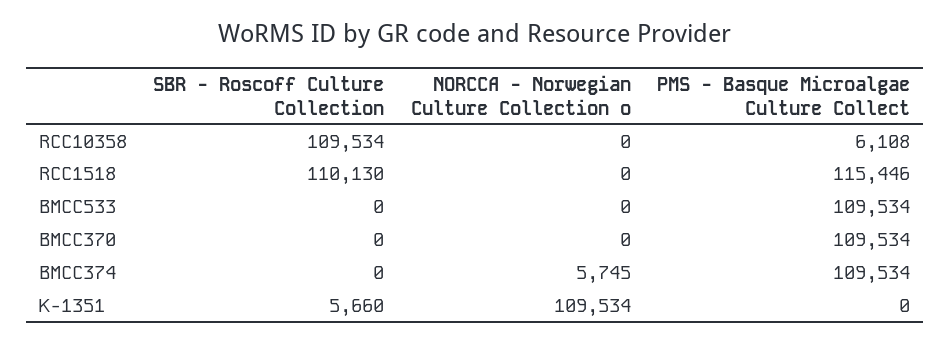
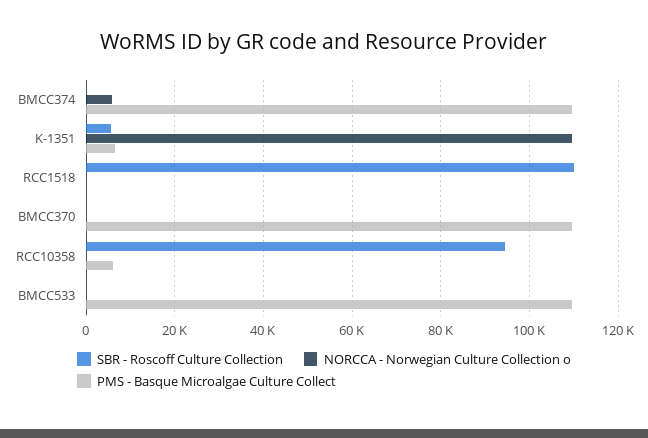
SBR - Roscoff Culture Collection, RCC10358: 109534 -> 94000
PMS - Basque Microalgae Culture Collect, RCC1518: 115446 -> 0
PMS - Basque Microalgae Culture Collect, K-1351: 0 -> 6000

